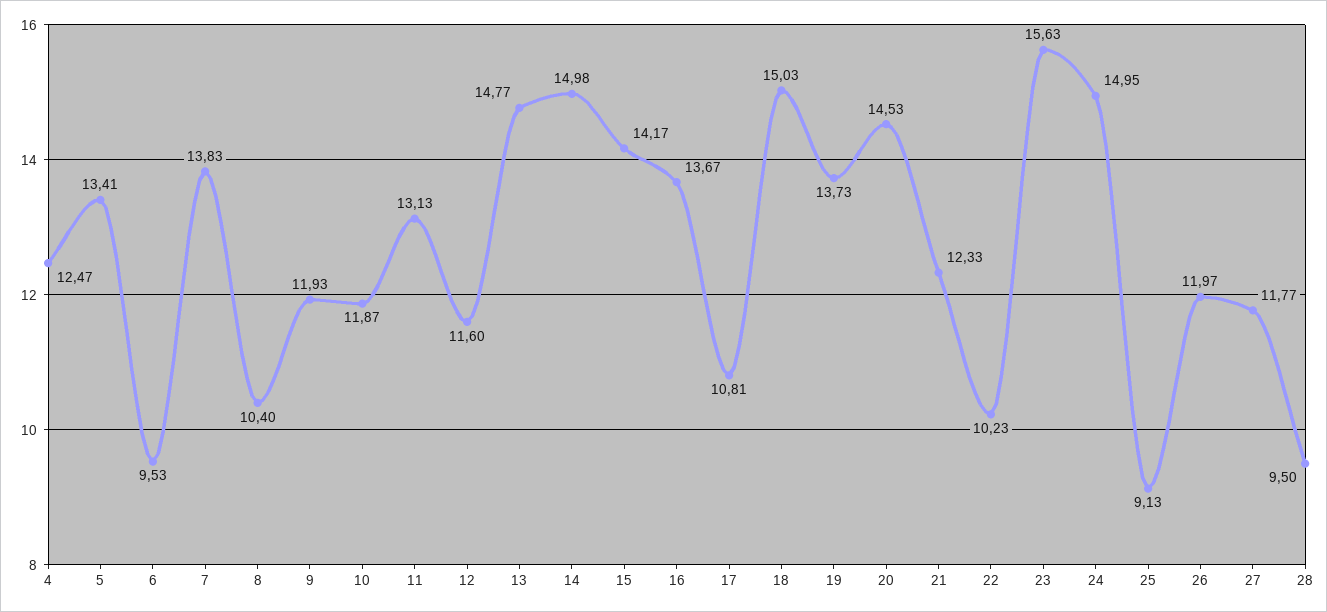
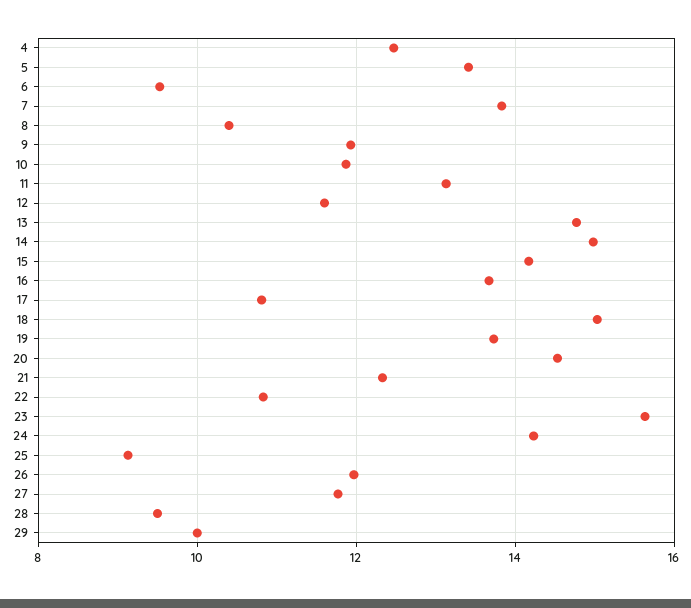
22: 10.23 -> 10.8
24: 14.95 -> 14.2
29: none -> 10

